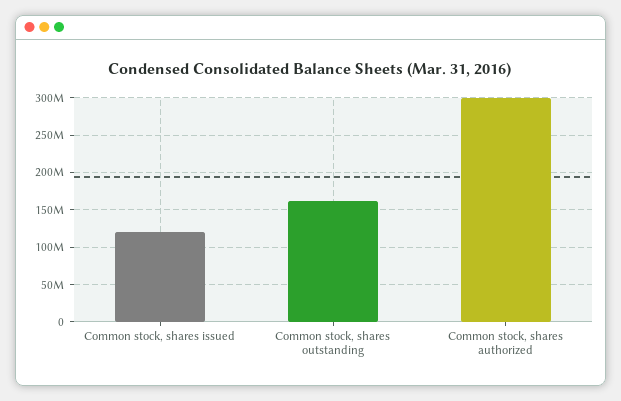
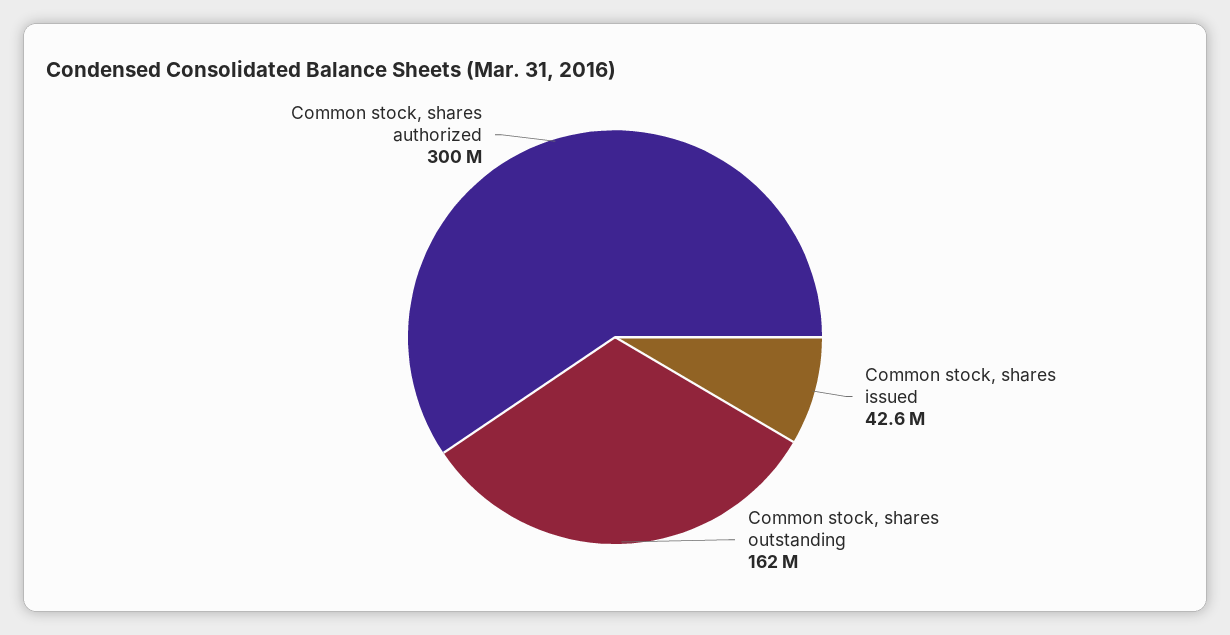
Common stock, shares issued: 120000000 -> 42600000

